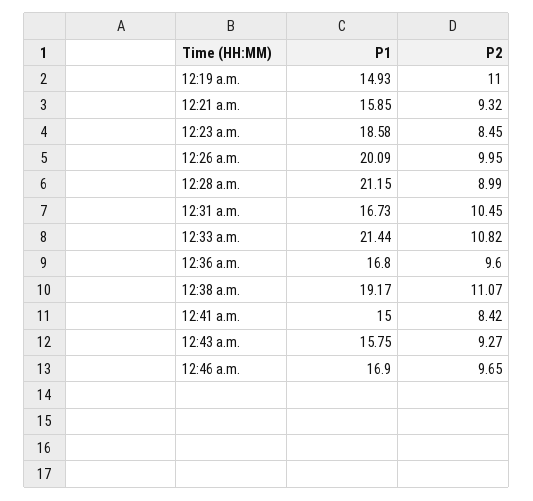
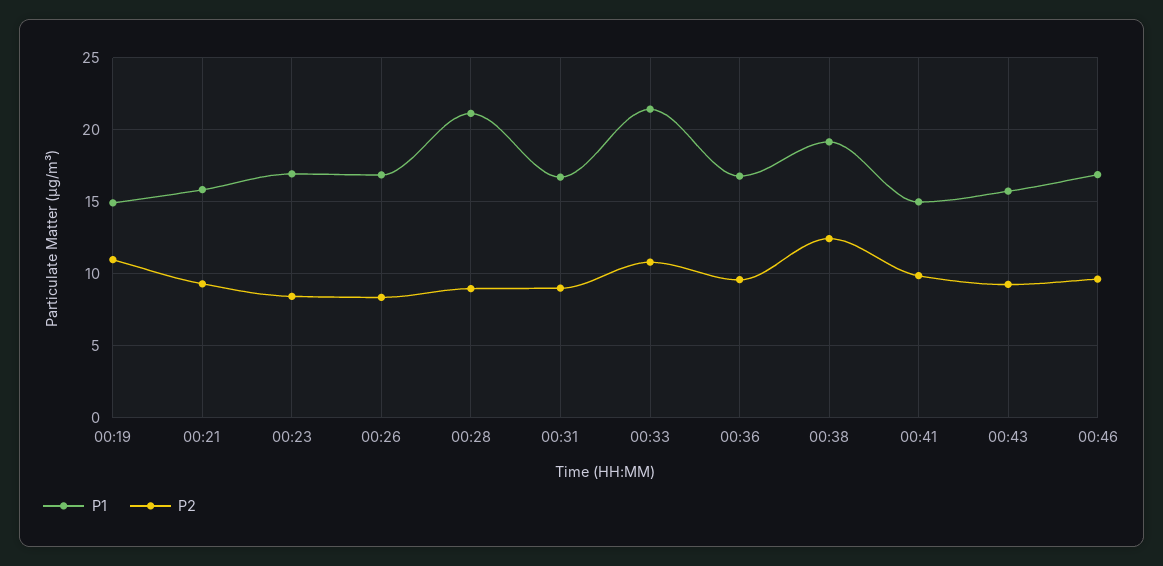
P1, 12:23 a.m.: 18.58 -> 17
P1, 12:26 a.m.: 20.09 -> 17
P2, 12:26 a.m.: 9.95 -> 8.5
P2, 12:31 a.m.: 10.45 -> 9
P2, 12:38 a.m.: 11.07 -> 12.5
P2, 12:41 a.m.: 8.42 -> 10

